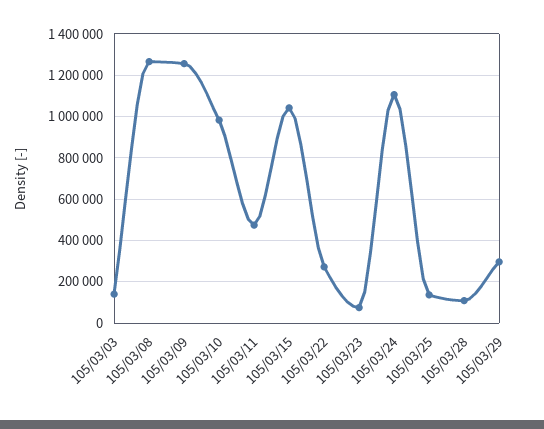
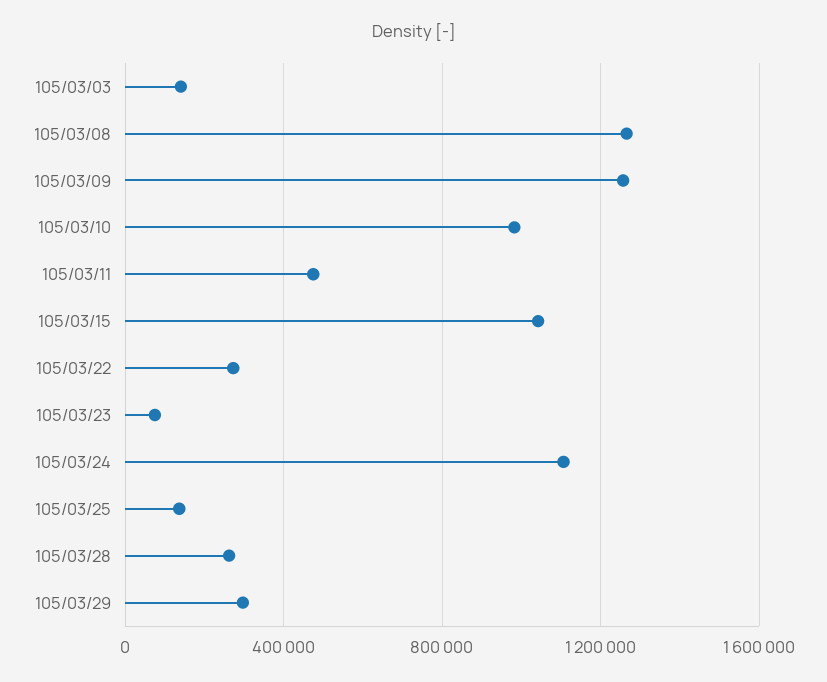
105/03/28: 100000 -> 250000

